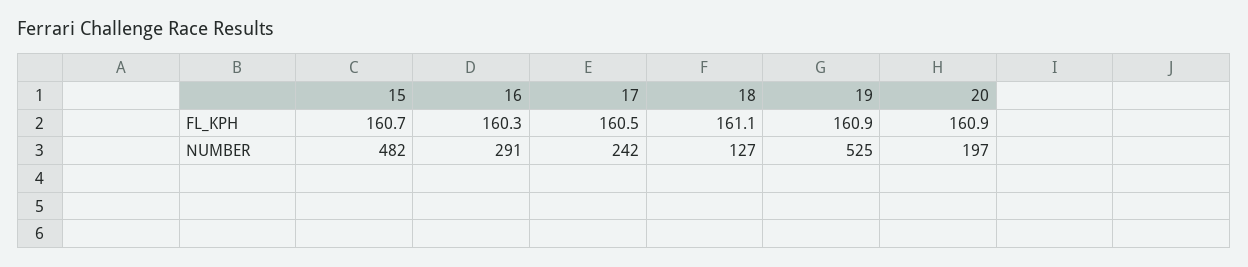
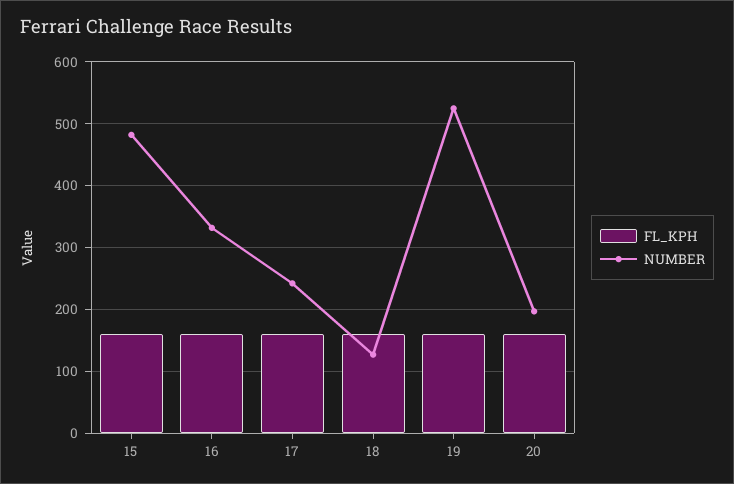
NUMBER, 16: 291 -> 330

